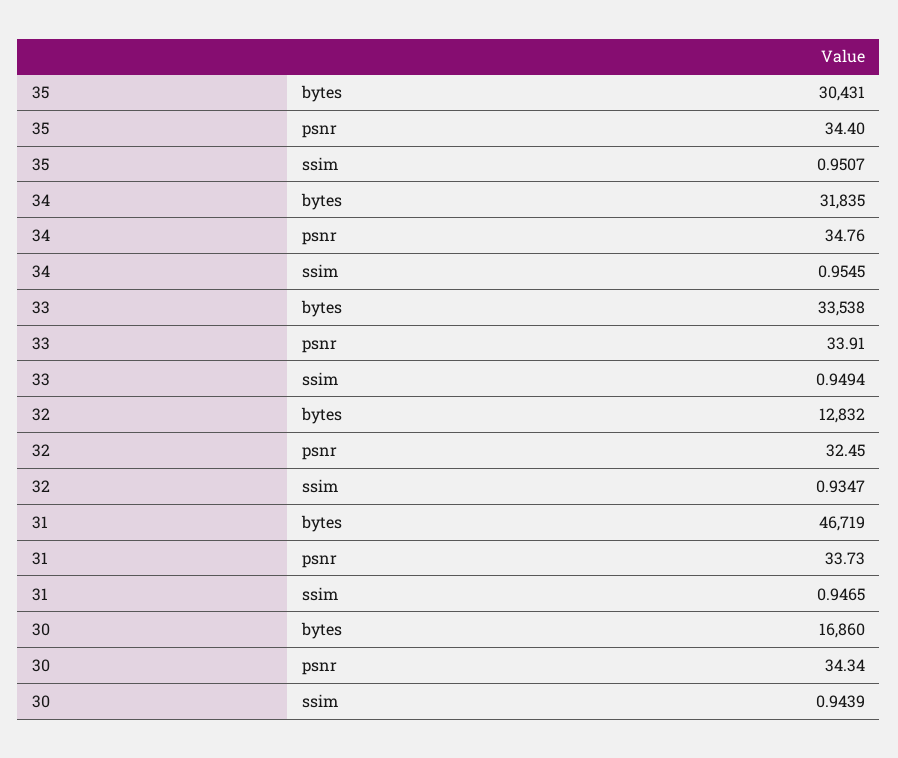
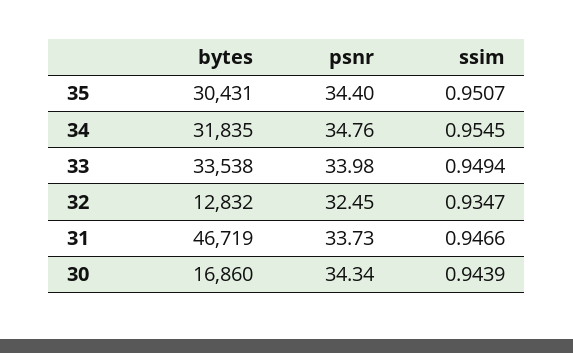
33, psnr: 33.91 -> 33.98
31, ssim: 0.9465 -> 0.9466

